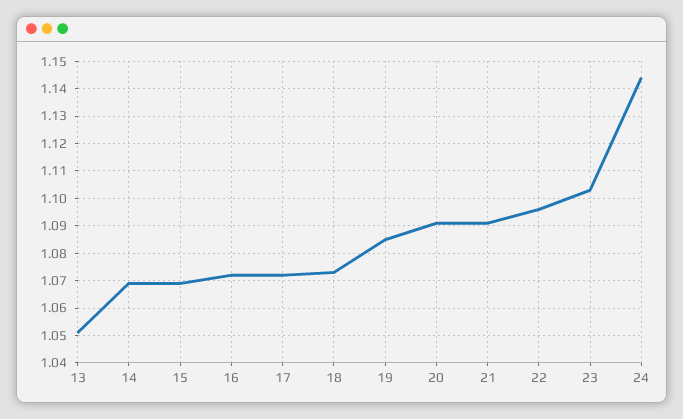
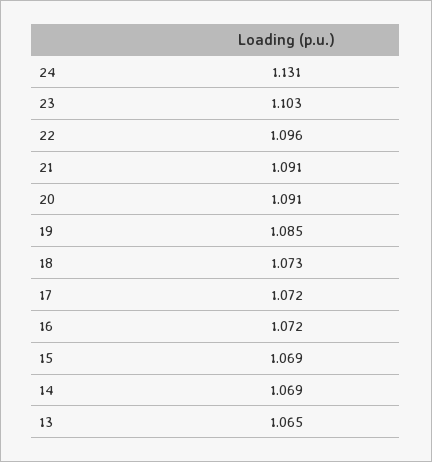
13: 1.05 -> 1.065
24: 1.145 -> 1.131

